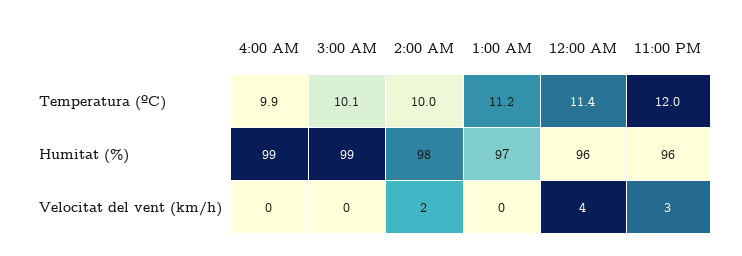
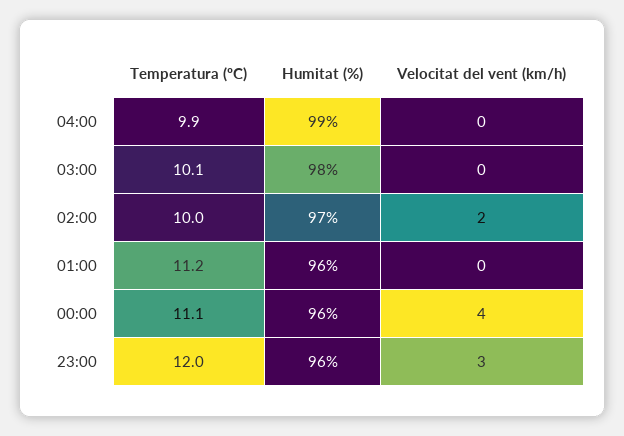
12:00 AM, Temperatura (ºC): 11.4 -> 11.1
3:00 AM, Humitat (%): 99 -> 98
2:00 AM, Humitat (%): 98 -> 97
1:00 AM, Humitat (%): 97 -> 96

